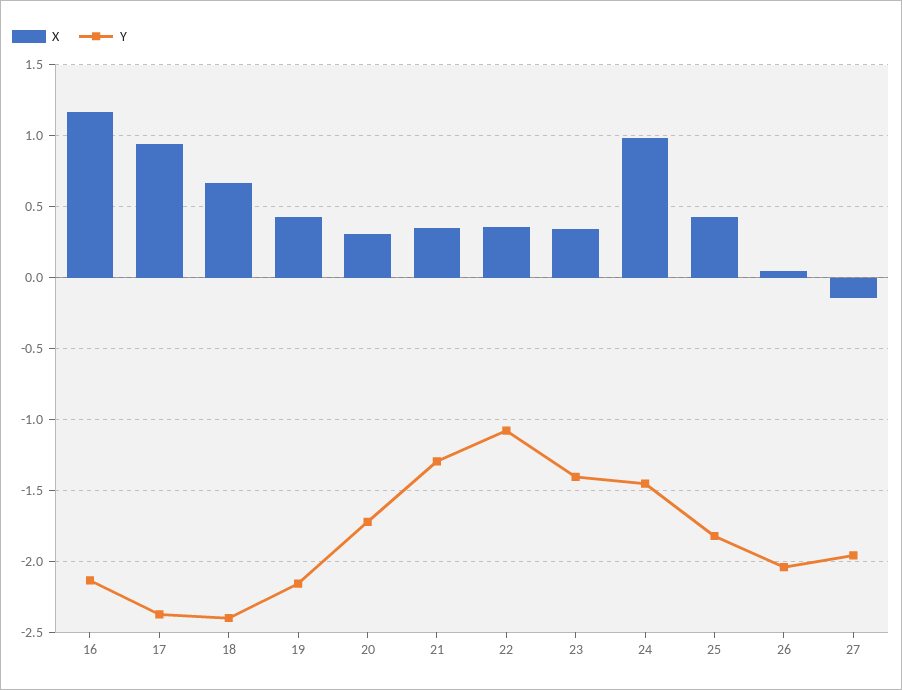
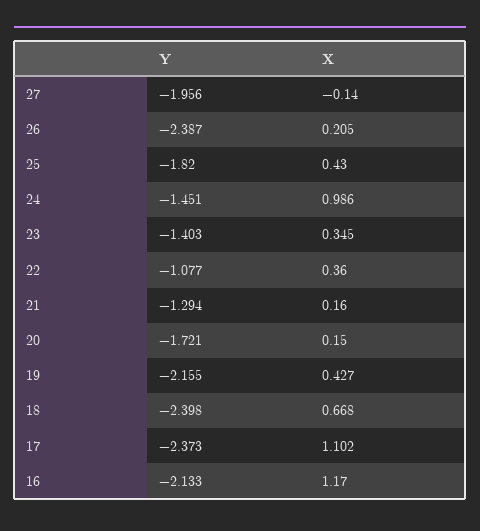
X, 17: 0.95 -> 1.102
X, 20: 0.3 -> 0.15
X, 21: 0.35 -> 0.16
X, 26: 0.05 -> 0.205
Y, 26: -2.05 -> -2.387

